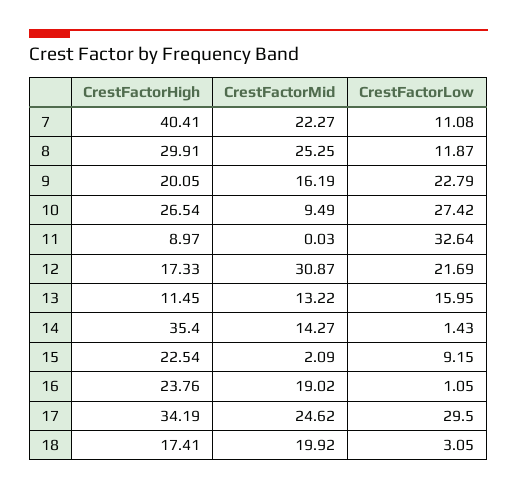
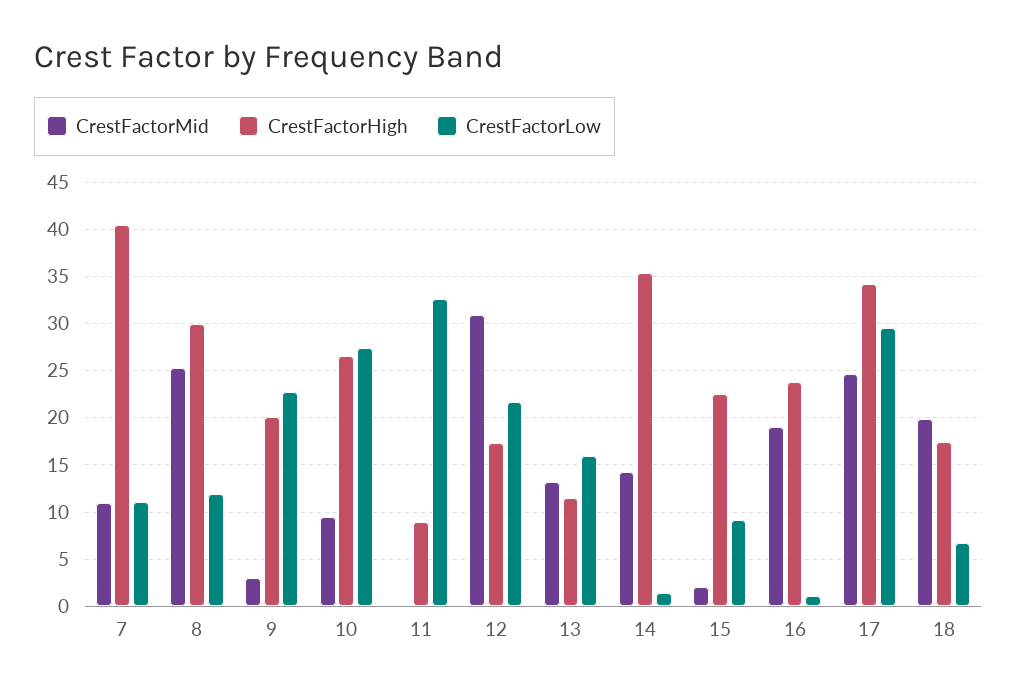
CrestFactorMid, 7: 22.27 -> 11
CrestFactorMid, 9: 16.19 -> 3
CrestFactorLow, 18: 3.05 -> 7

